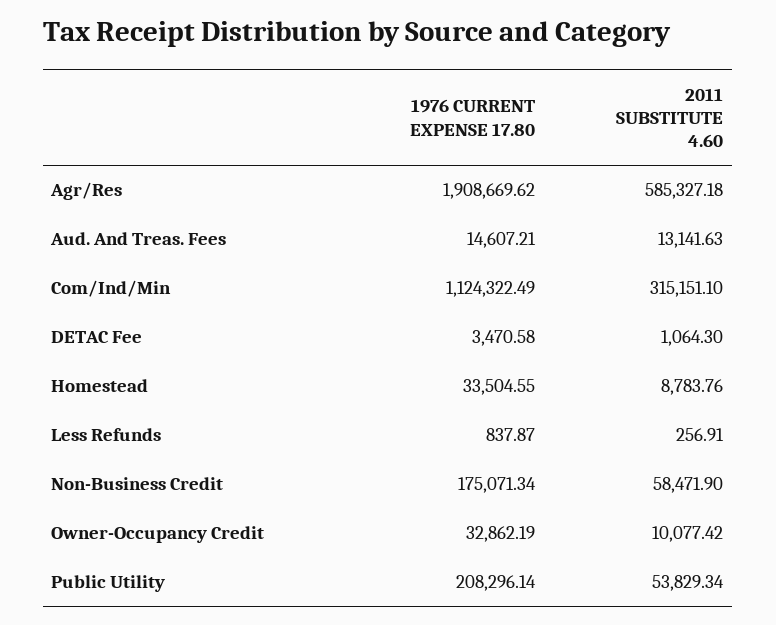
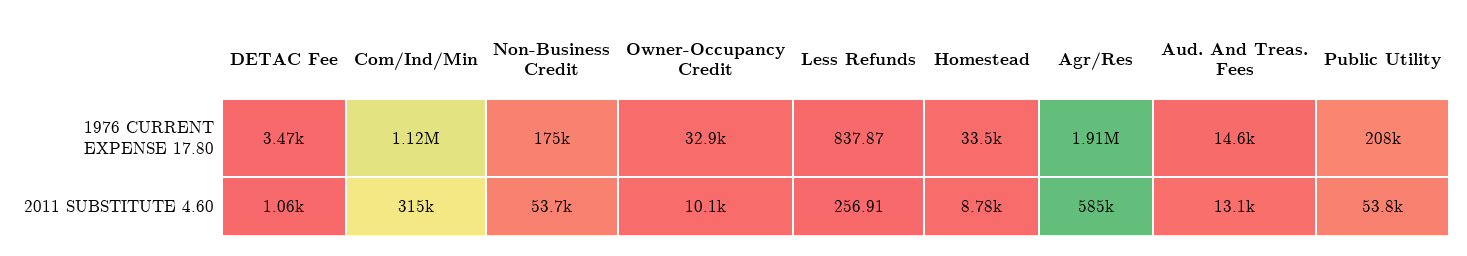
2011 SUBSTITUTE 4.60, Non-Business Credit: 58471.9 -> 53700

